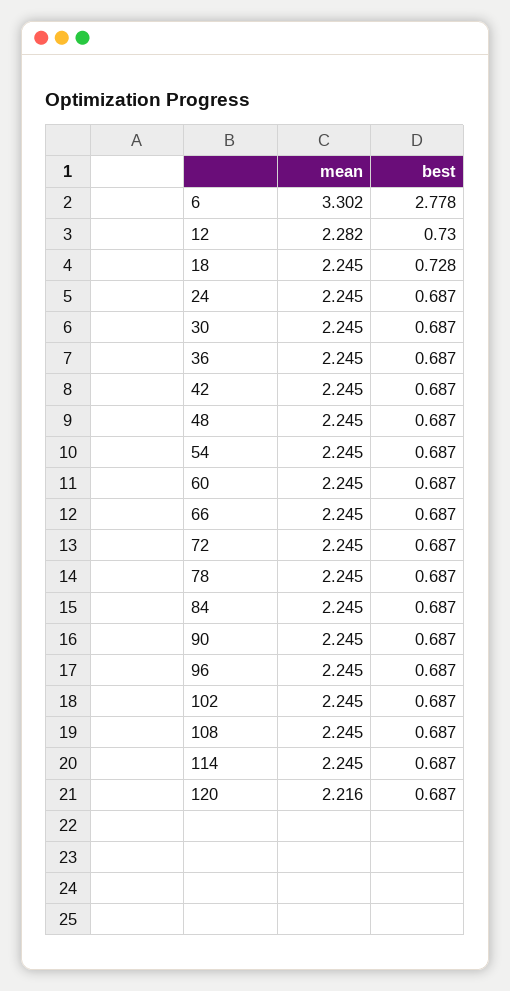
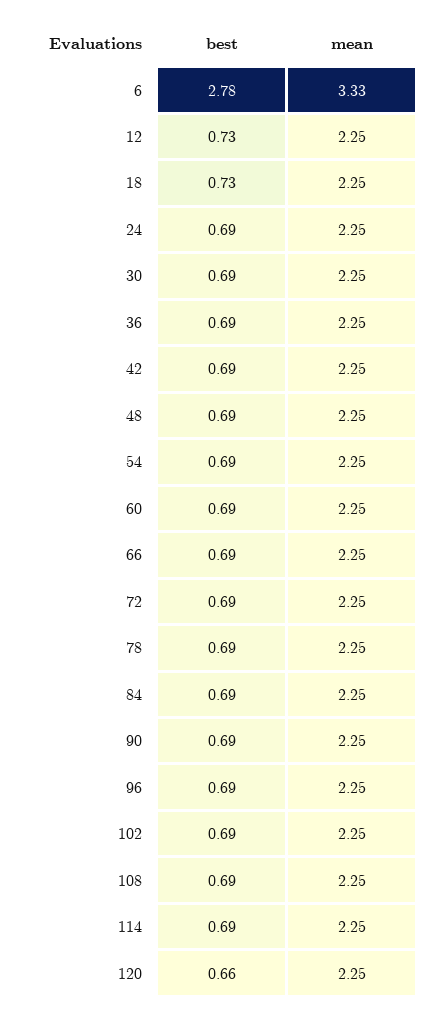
mean, 6: 3.302 -> 3.33
mean, 12: 2.282 -> 2.25
mean, 120: 2.216 -> 2.25
best, 120: 0.687 -> 0.66

